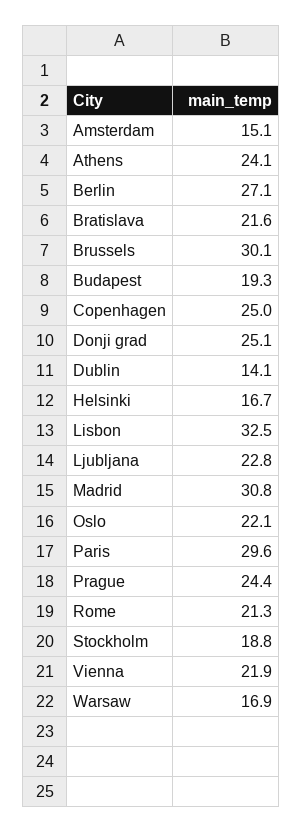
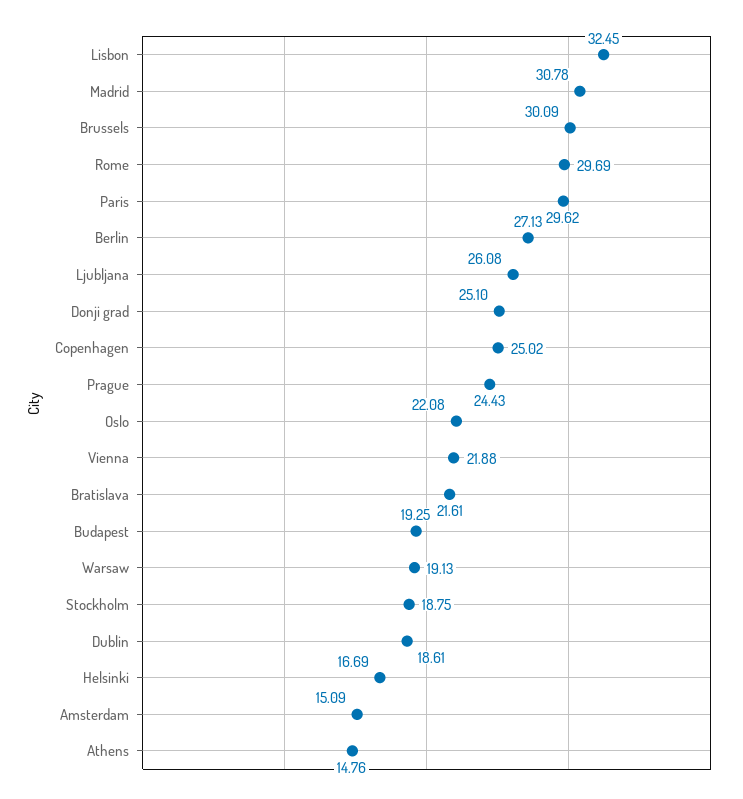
Athens: 24.1 -> 14.76
Dublin: 14.1 -> 18.61
Ljubljana: 22.8 -> 26.08
Rome: 21.3 -> 29.69
Warsaw: 16.9 -> 19.13

